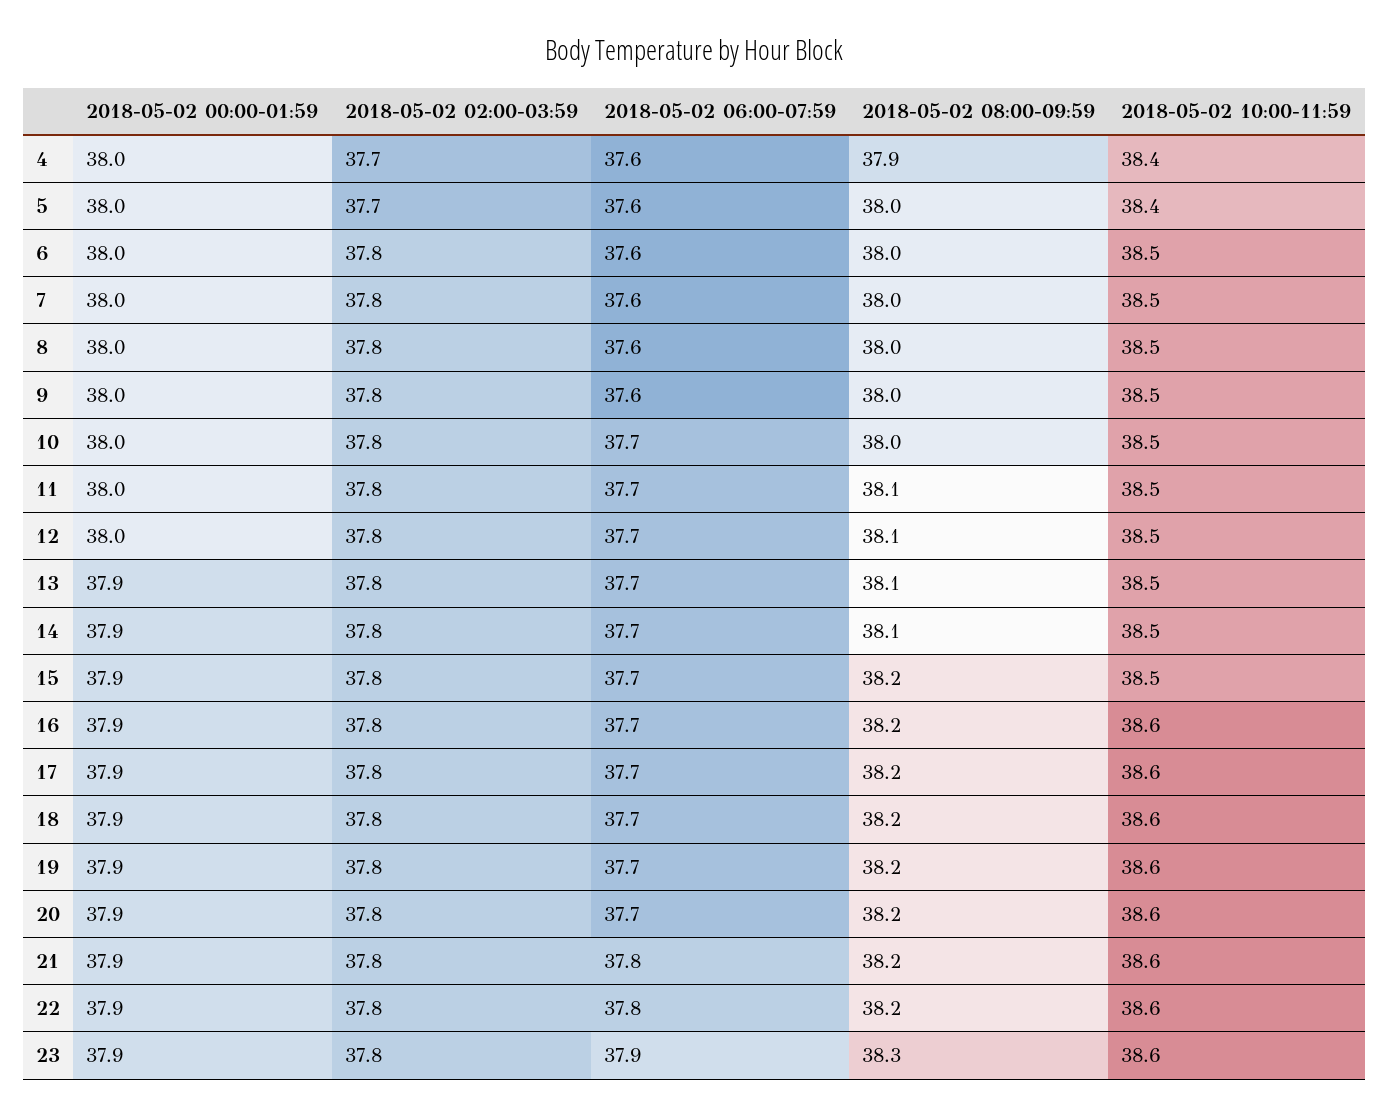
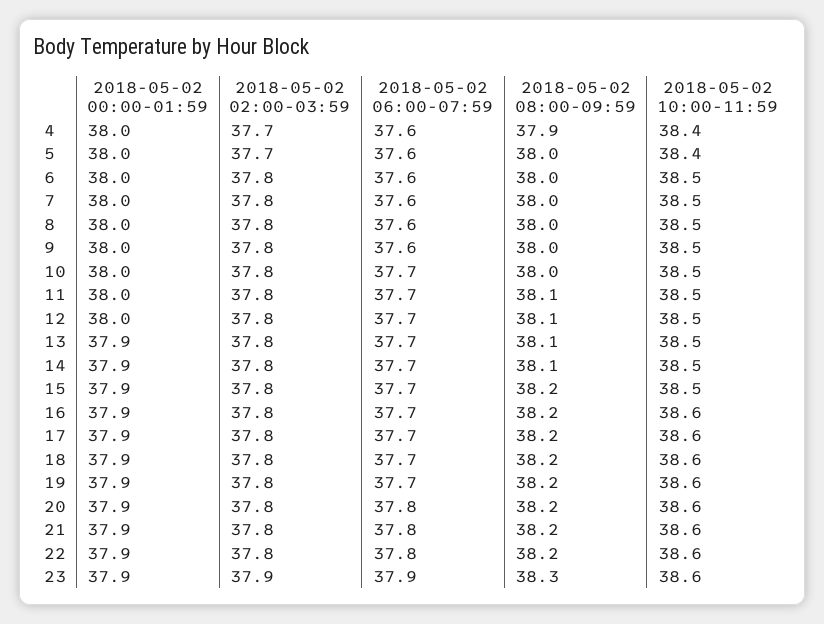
2018-05-02 06:00-07:59, 20: 37.7 -> 37.8
2018-05-02 02:00-03:59, 23: 37.8 -> 37.9

